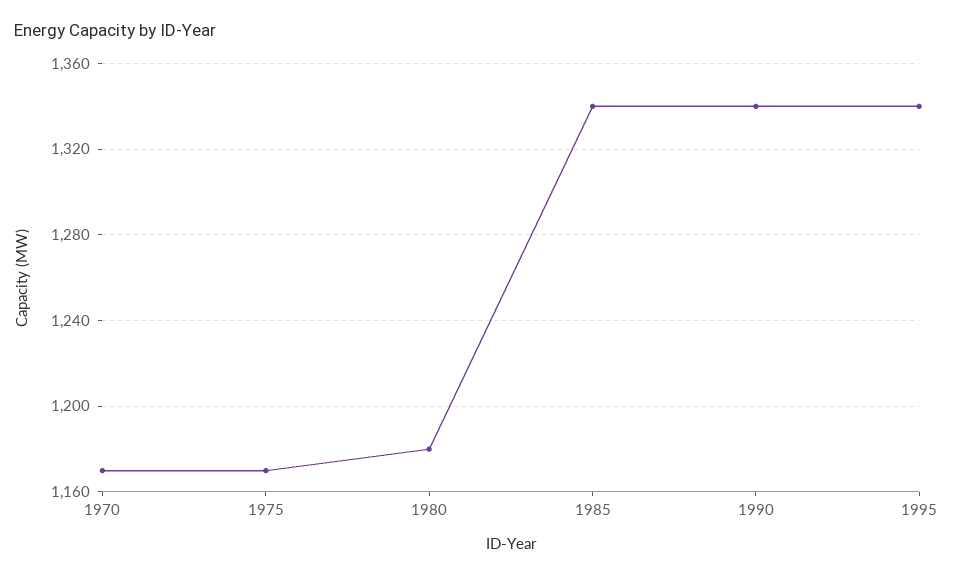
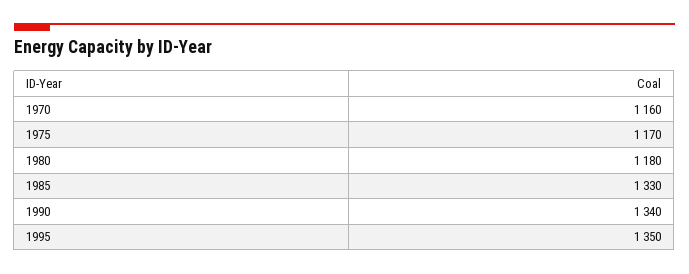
1970: 1170 -> 1160
1985: 1340 -> 1330
1995: 1340 -> 1350

